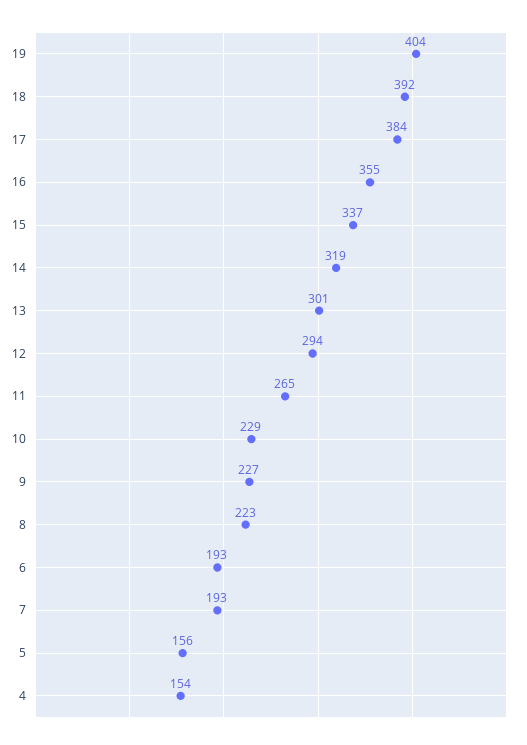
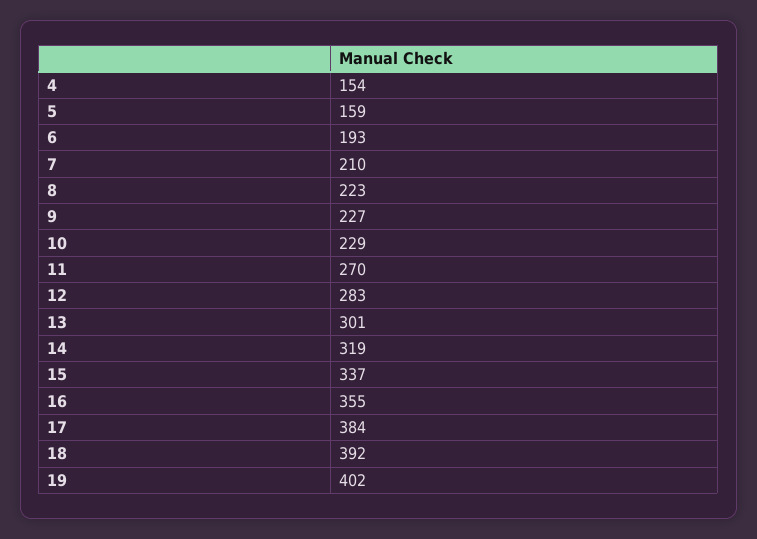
19: 404 -> 402
12: 294 -> 283
11: 265 -> 270
7: 193 -> 210
5: 156 -> 159

